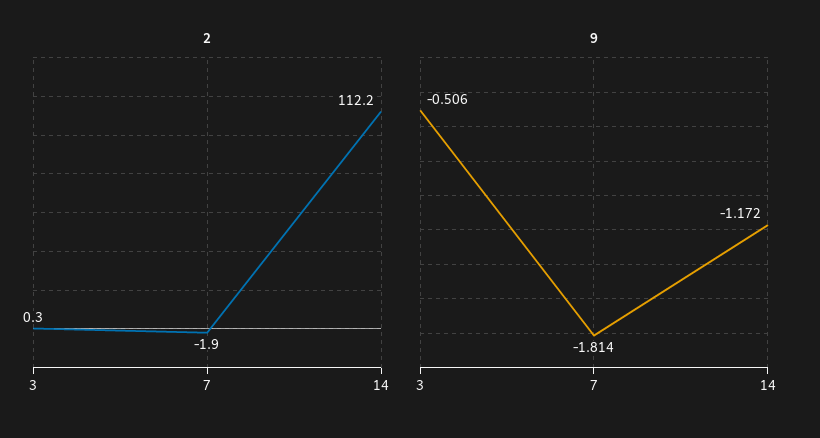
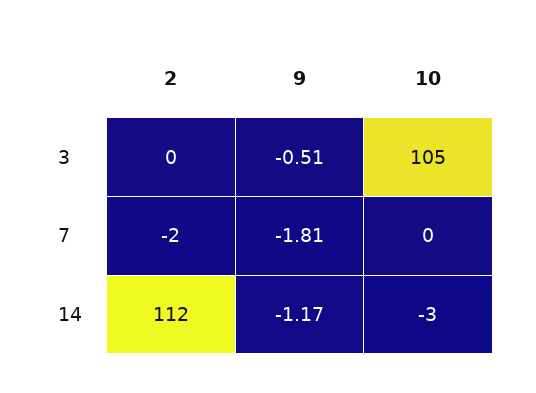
10, 3: none -> 105
10, 7: none -> 0
10, 14: none -> -3

